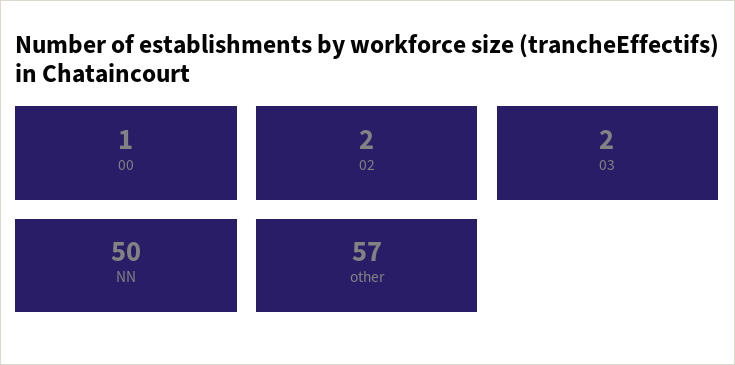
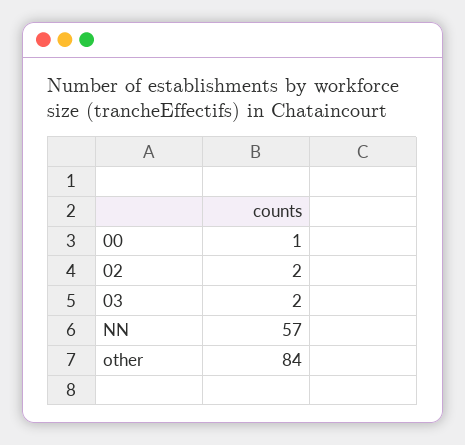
NN: 50 -> 57
other: 57 -> 84

